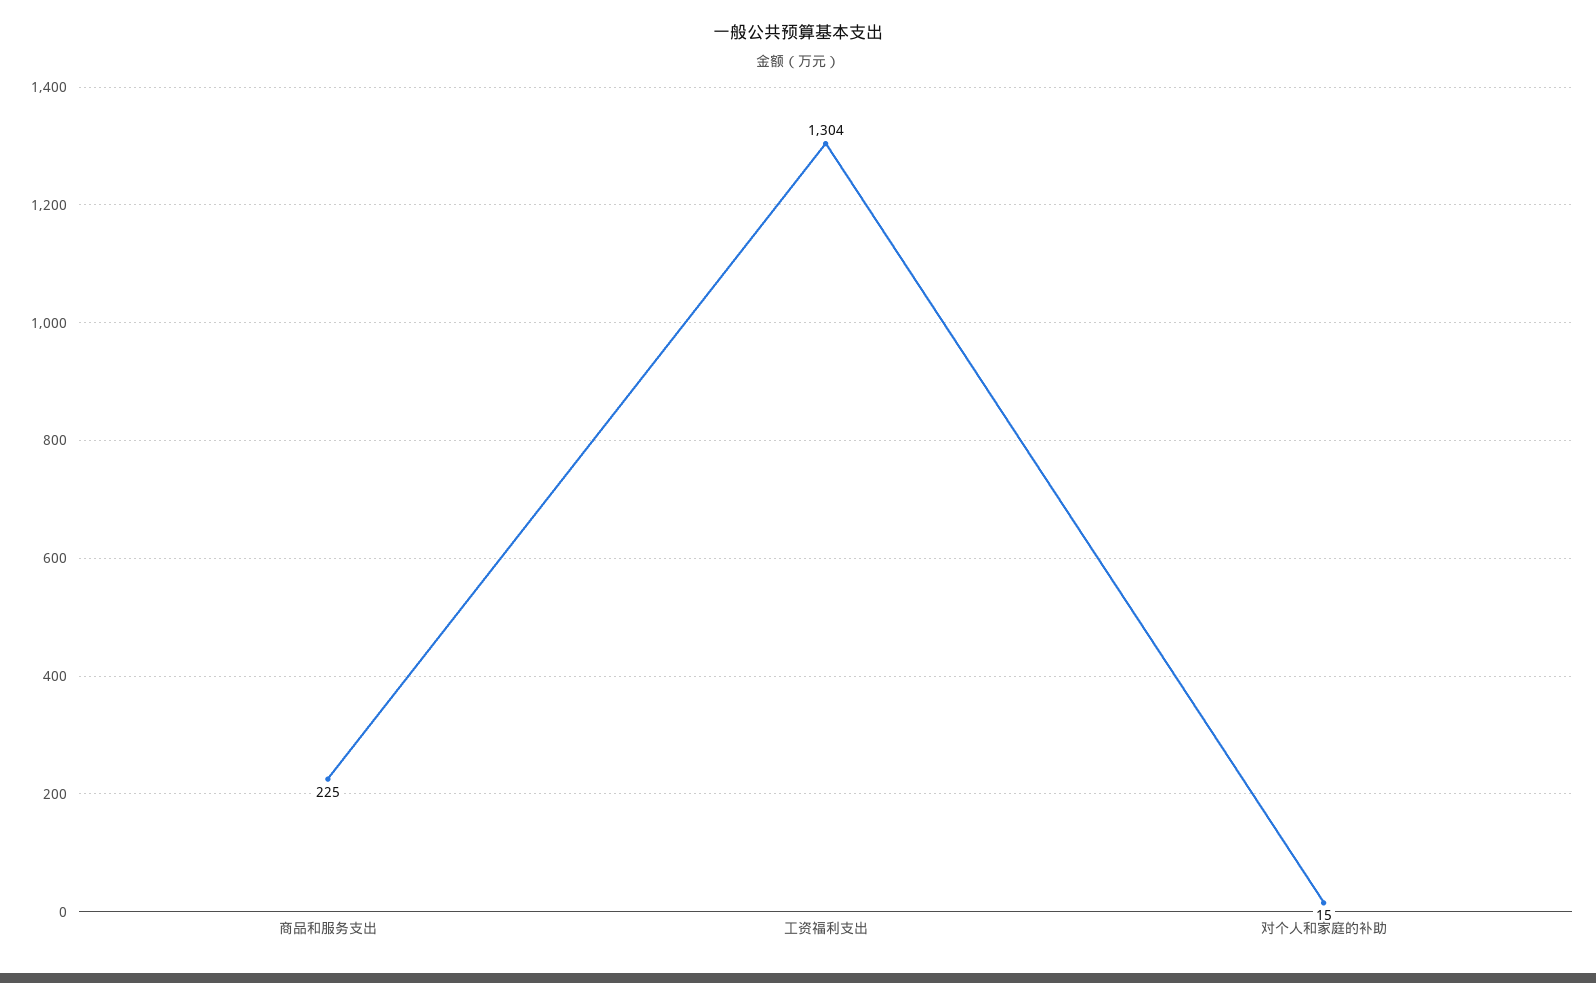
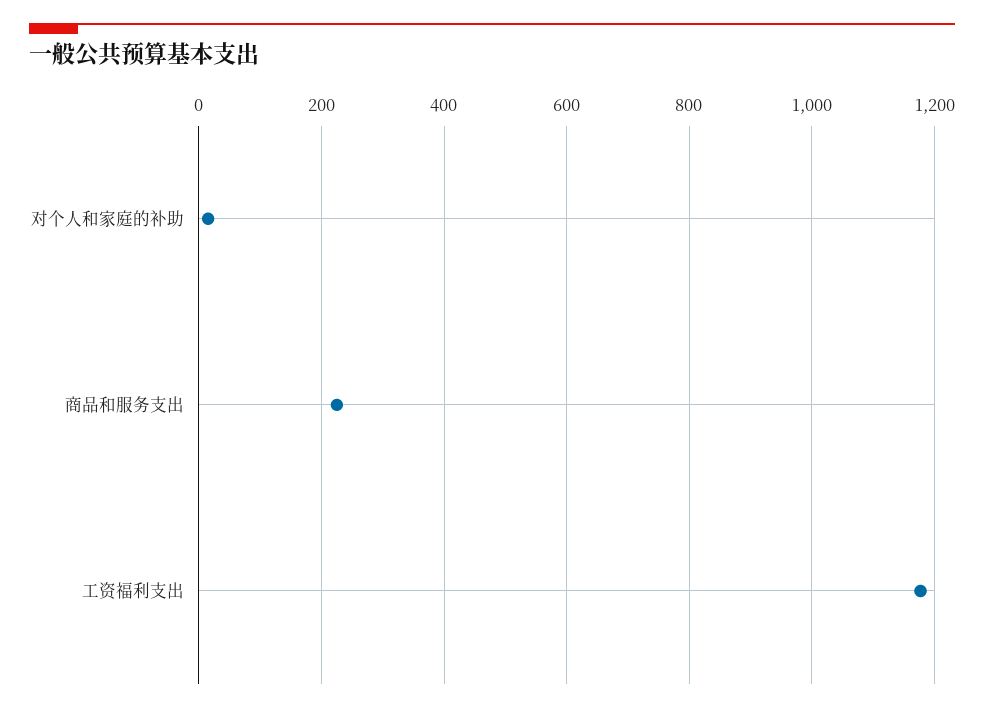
工资福利支出: 1304 -> 1180

